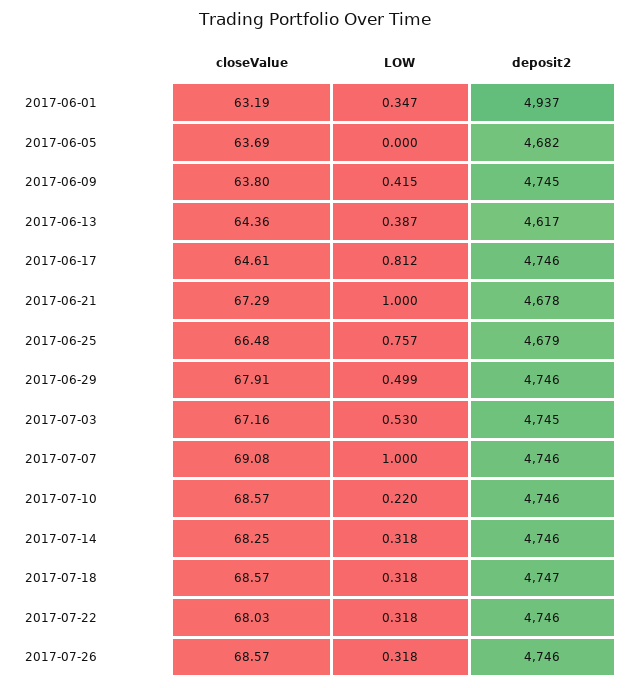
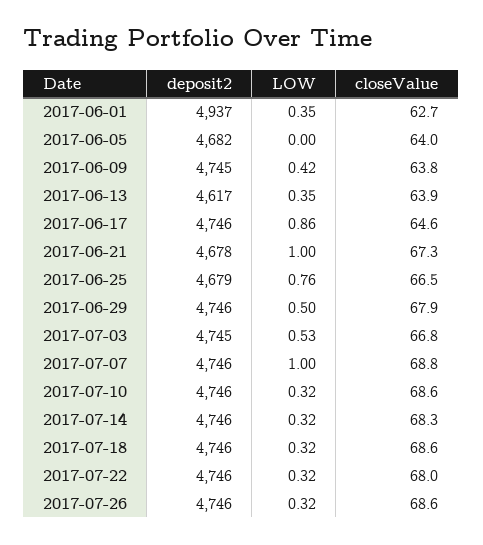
closeValue, 2017-06-01: 63.19 -> 62.7
closeValue, 2017-06-05: 63.69 -> 64
closeValue, 2017-06-13: 64.36 -> 63.9
LOW, 2017-06-13: 0.387 -> 0.35
LOW, 2017-06-17: 0.812 -> 0.86
closeValue, 2017-07-03: 67.16 -> 66.8
closeValue, 2017-07-07: 69.08 -> 68.8
LOW, 2017-07-10: 0.22 -> 0.32
deposit2, 2017-07-18: 4747 -> 4746

